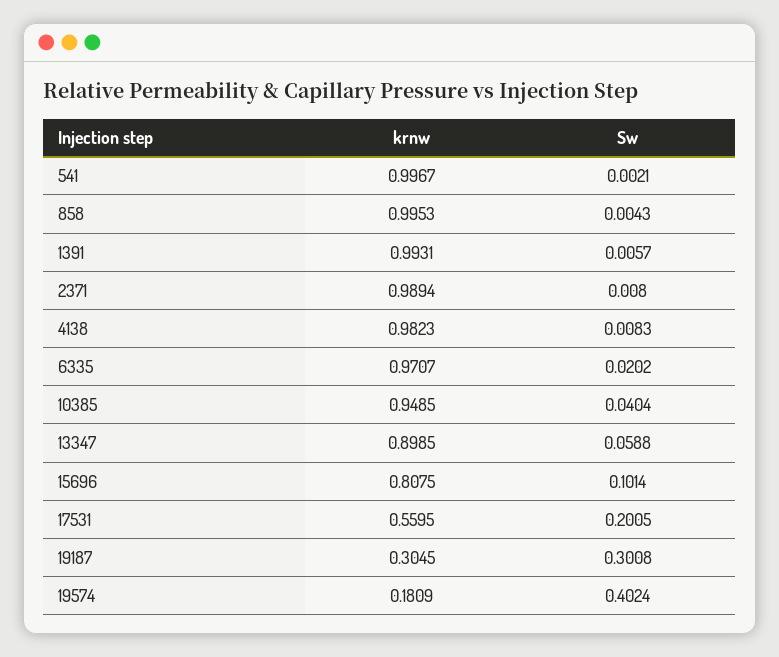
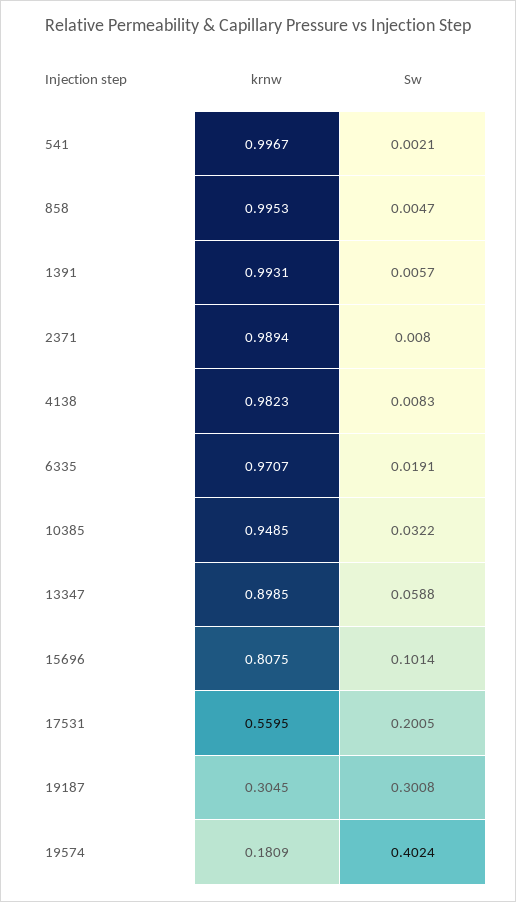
Sw, 858: 0.0043 -> 0.0047
Sw, 6335: 0.0202 -> 0.0191
Sw, 10385: 0.0404 -> 0.0322

